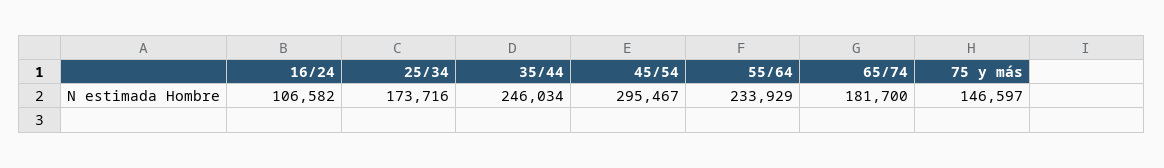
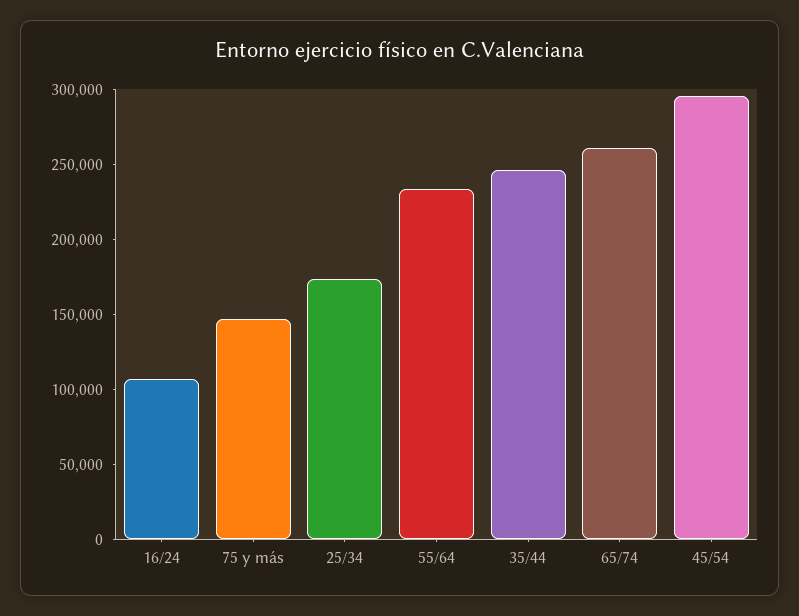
65/74: 181700 -> 260000

